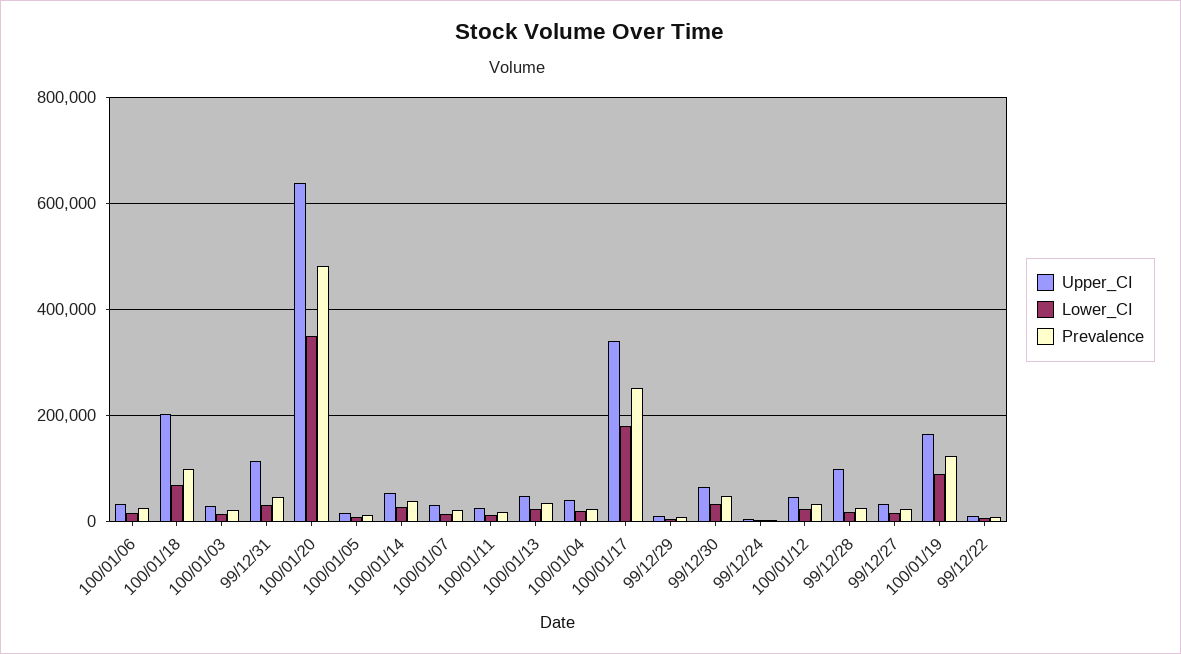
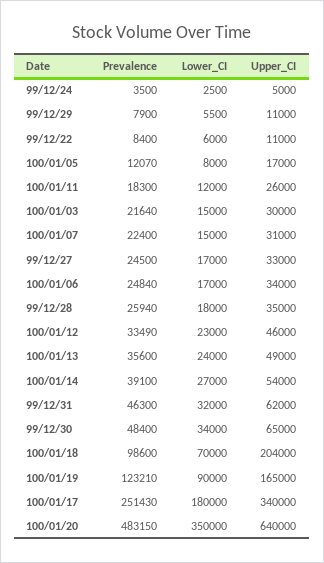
Upper_CI, 99/12/31: 120000 -> 62000
Upper_CI, 100/01/04: 40000 -> none
Lower_CI, 100/01/04: 20000 -> none
Prevalence, 100/01/04: 20000 -> none
Upper_CI, 99/12/28: 100000 -> 35000

